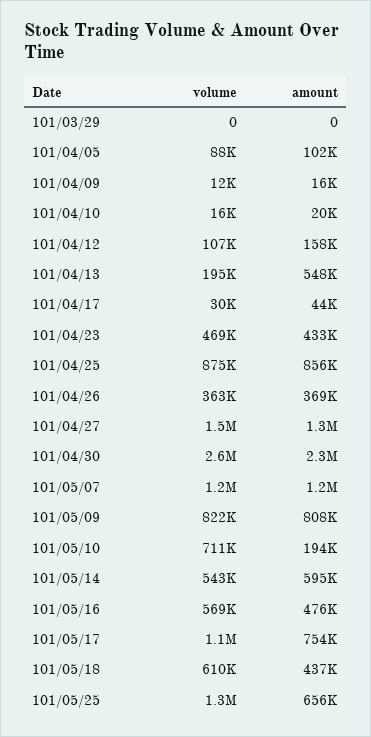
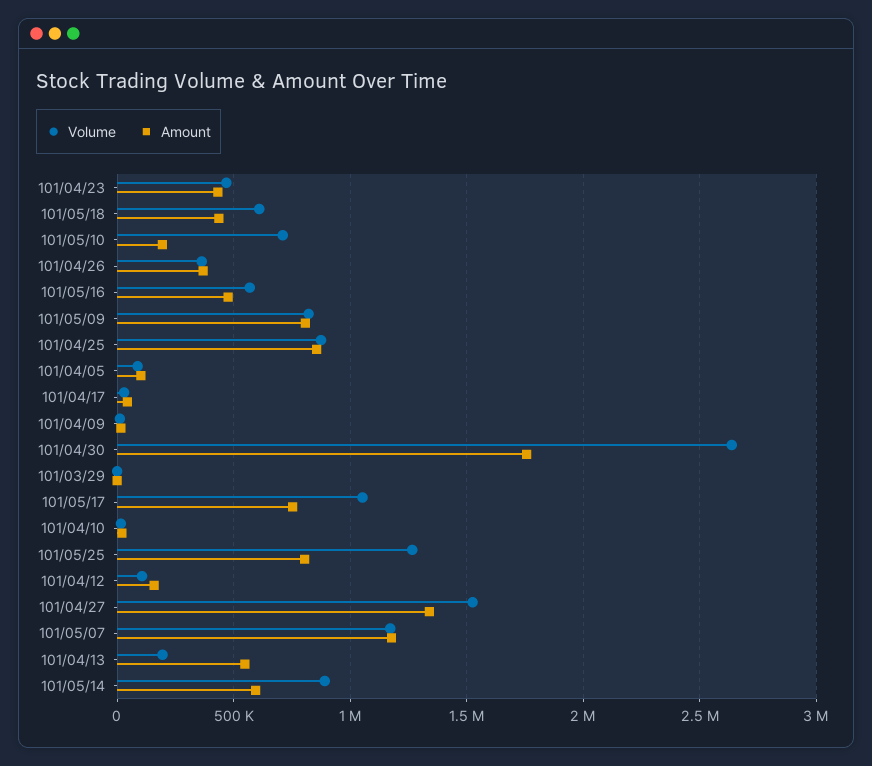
amount, 101/04/30: 2300000 -> 1750000
volume, 101/05/14: 543000 -> 900000
amount, 101/05/25: 656000 -> 800000

